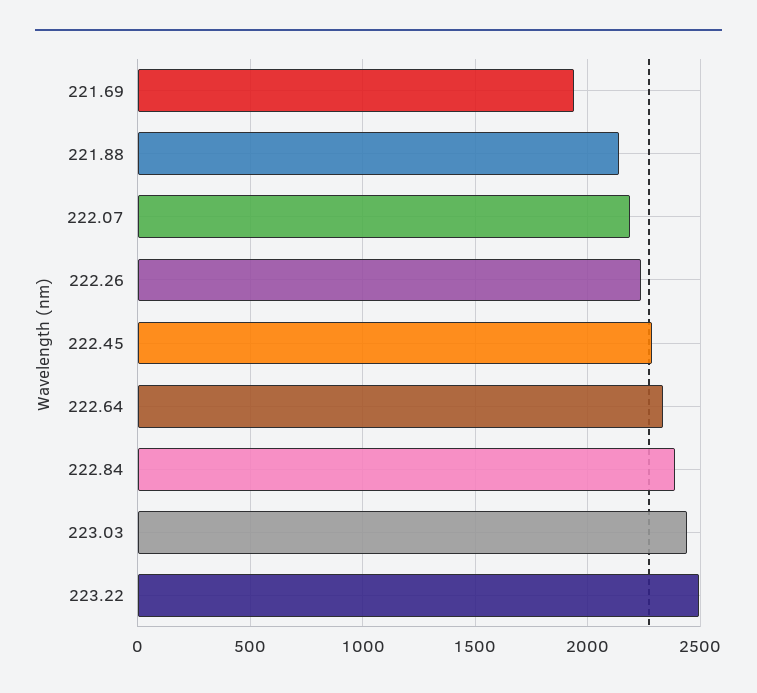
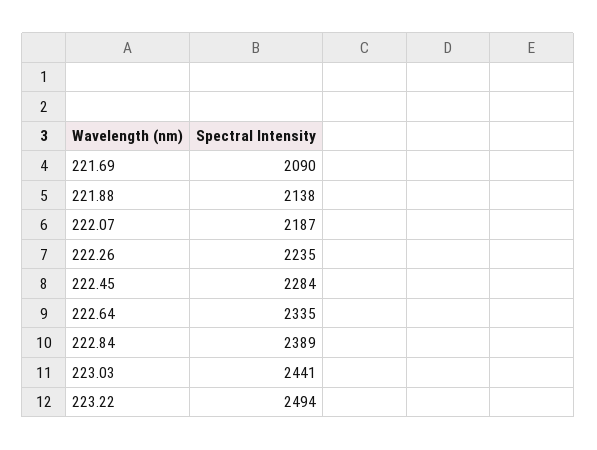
221.69: 1950 -> 2090

